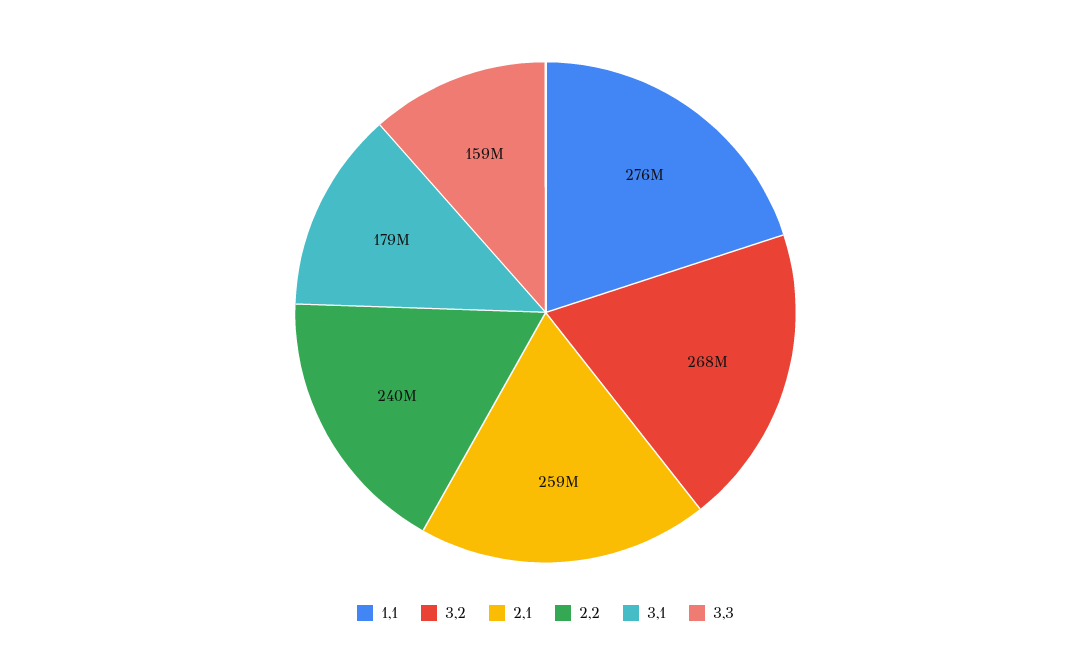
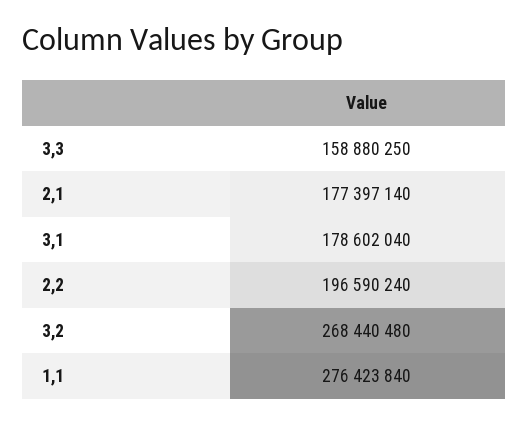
2,1: 259000000 -> 177397140
2,2: 240000000 -> 196590240

